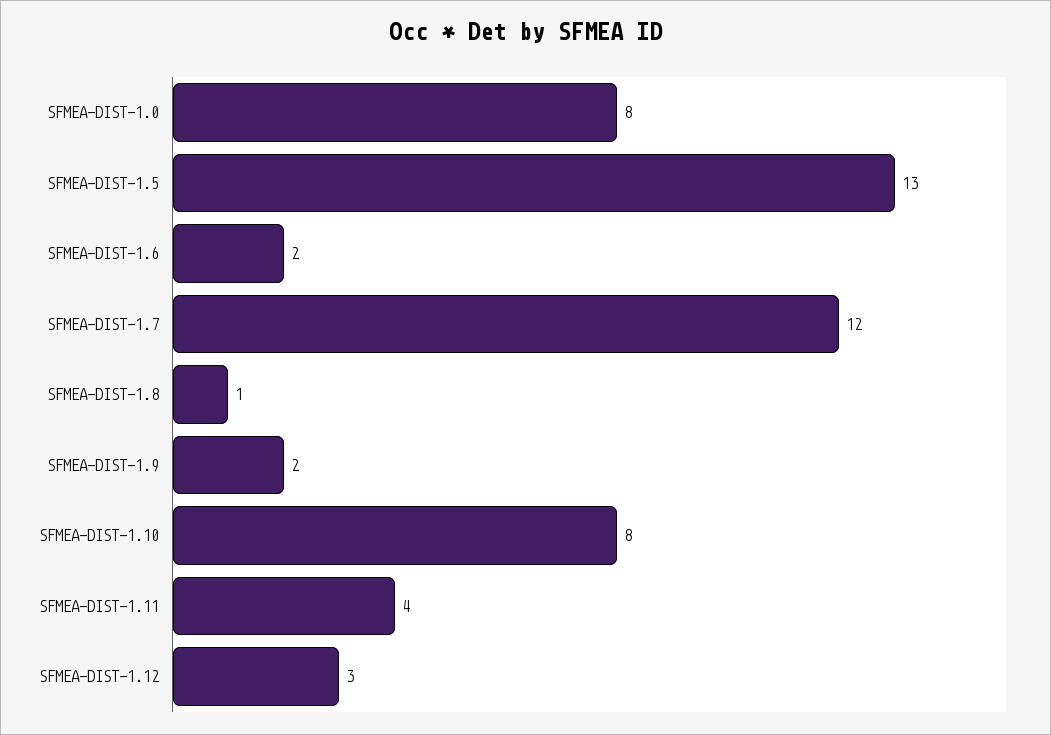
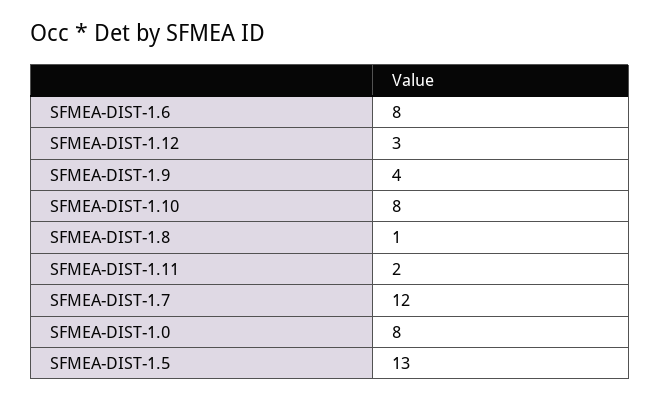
SFMEA-DIST-1.6: 2 -> 8
SFMEA-DIST-1.9: 2 -> 4
SFMEA-DIST-1.11: 4 -> 2

